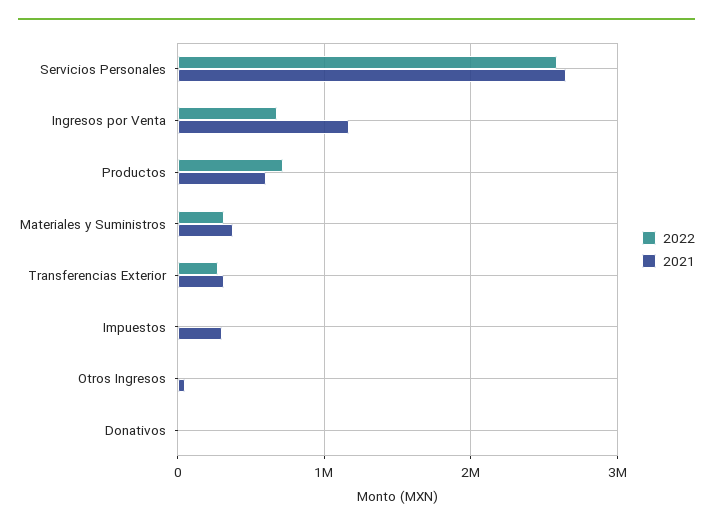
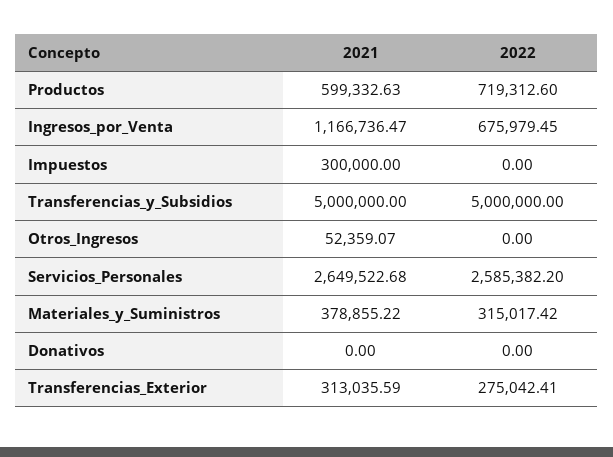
2021, Transferencias_y_Subsidios: none -> 5000000
2022, Transferencias_y_Subsidios: none -> 5000000

